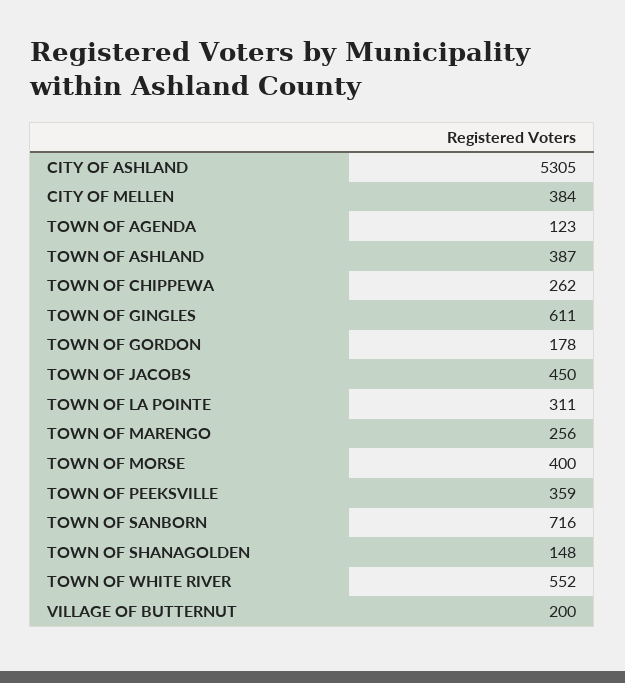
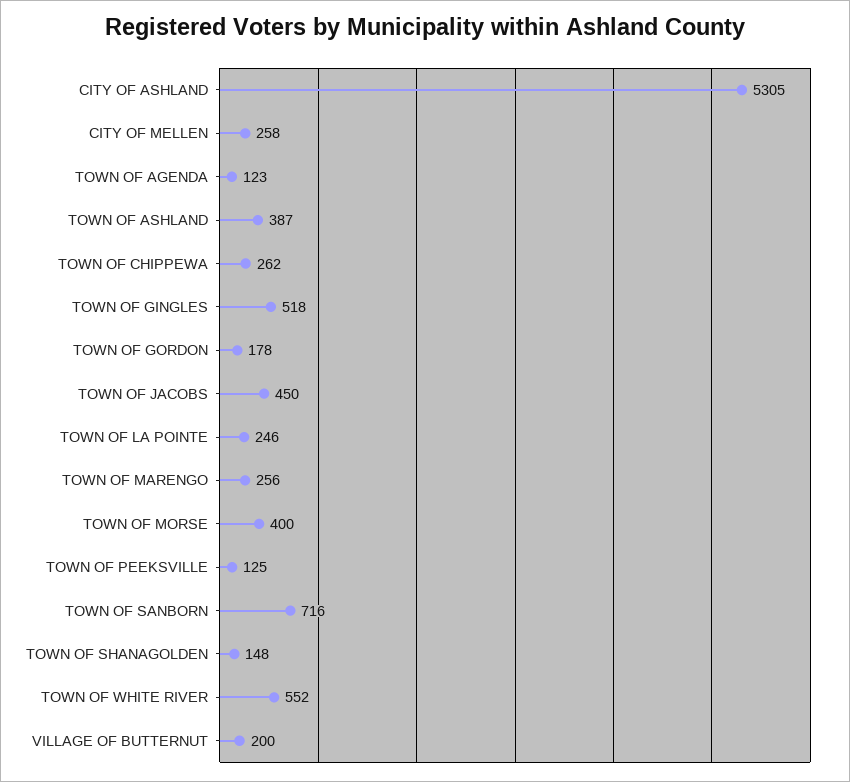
CITY OF MELLEN: 384 -> 258
TOWN OF GINGLES: 611 -> 518
TOWN OF LA POINTE: 311 -> 246
TOWN OF PEEKSVILLE: 359 -> 125

